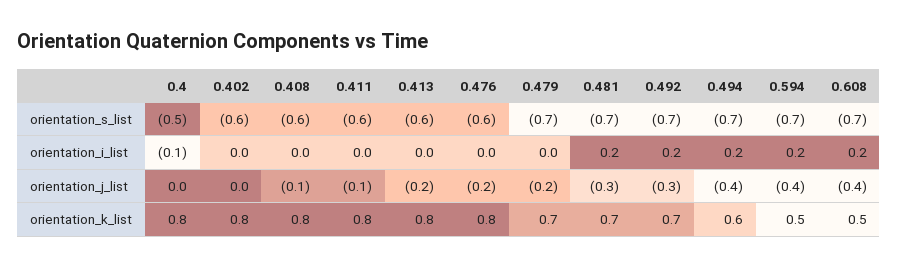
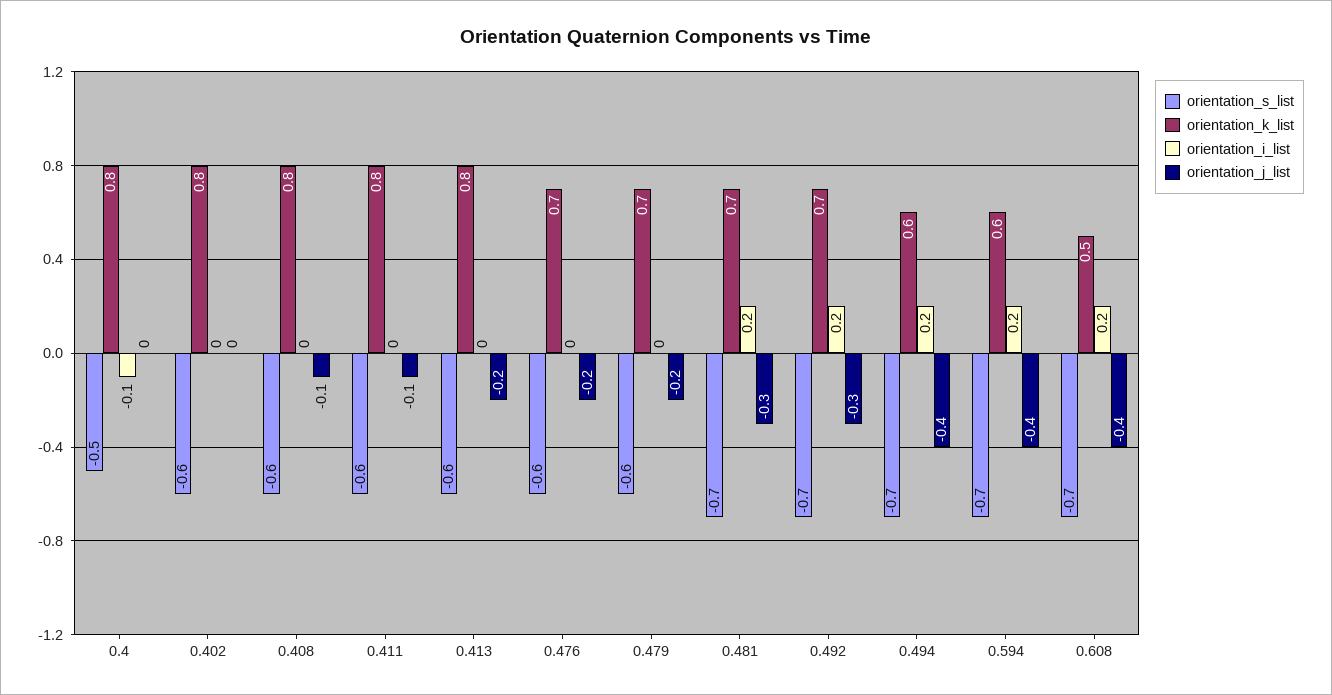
orientation_s_list, 0.479: -0.7 -> -0.6
orientation_k_list, 0.476: 0.8 -> 0.7
orientation_k_list, 0.594: 0.5 -> 0.6

